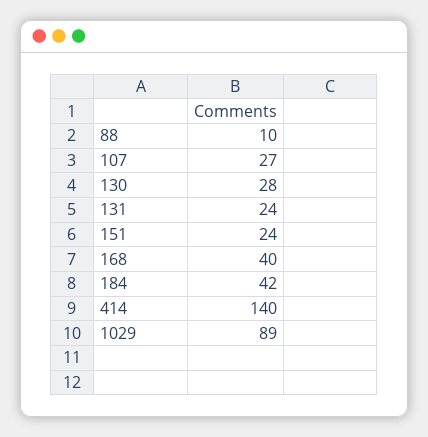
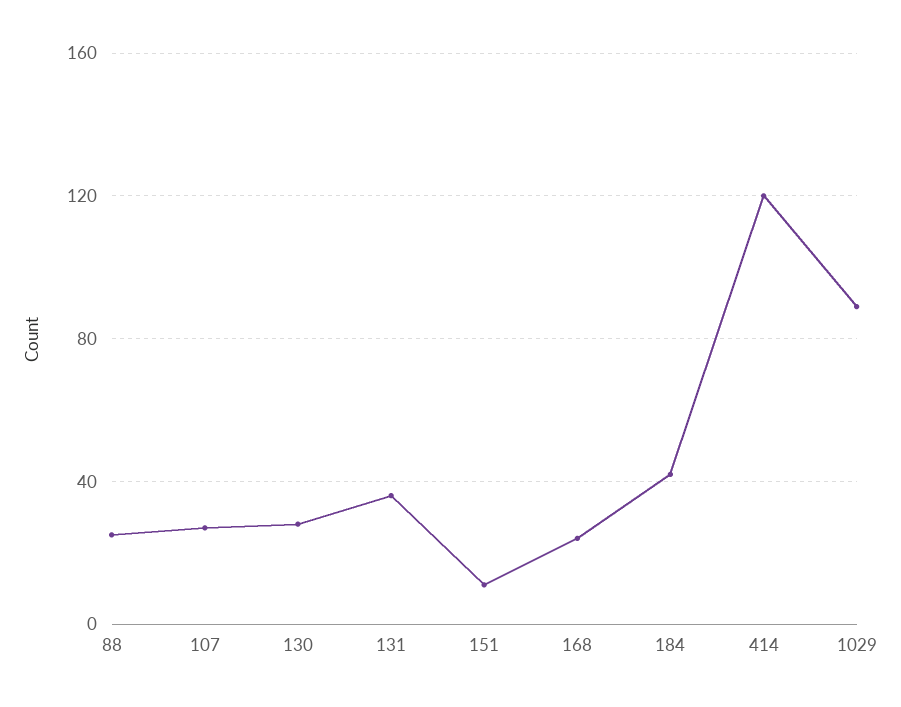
88: 10 -> 25
131: 24 -> 35
151: 24 -> 10
168: 40 -> 25
414: 140 -> 120

